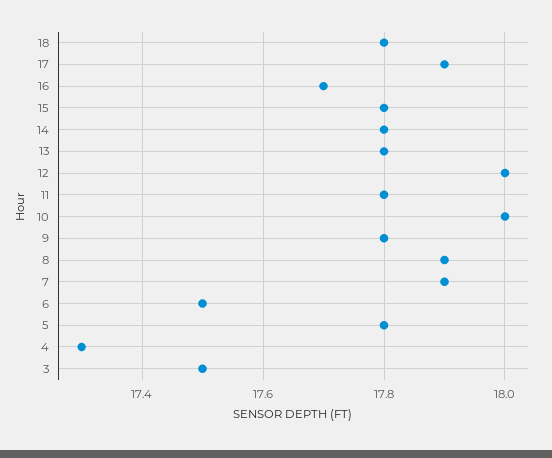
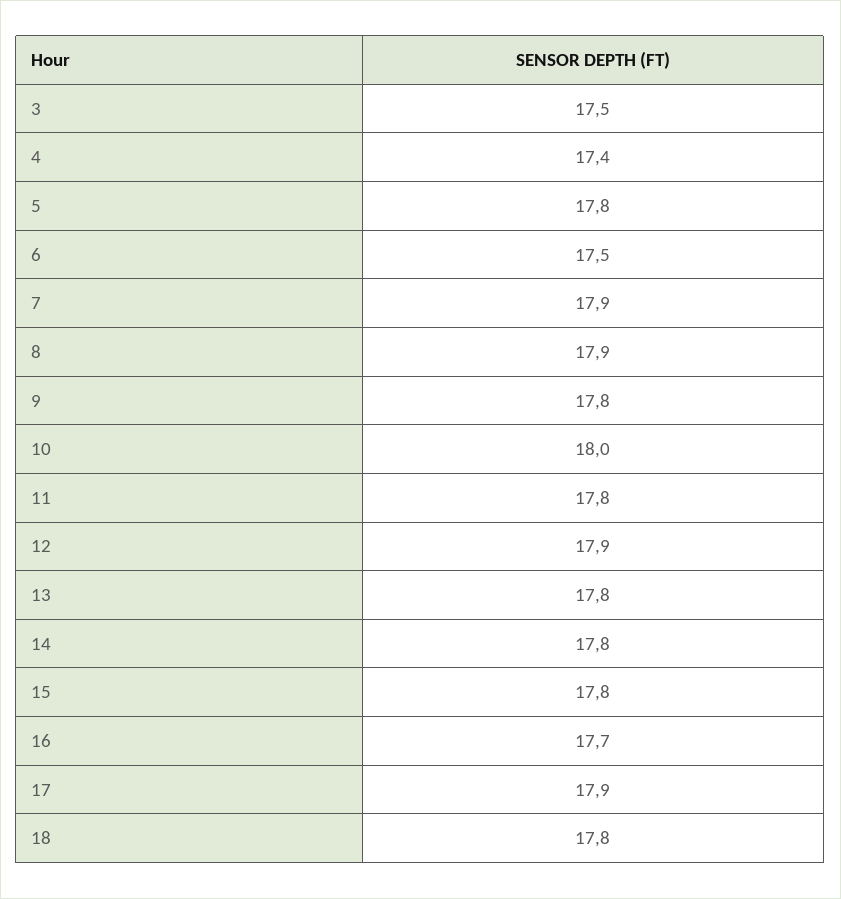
12: 18 -> 17.9
4: 17.3 -> 17.4

